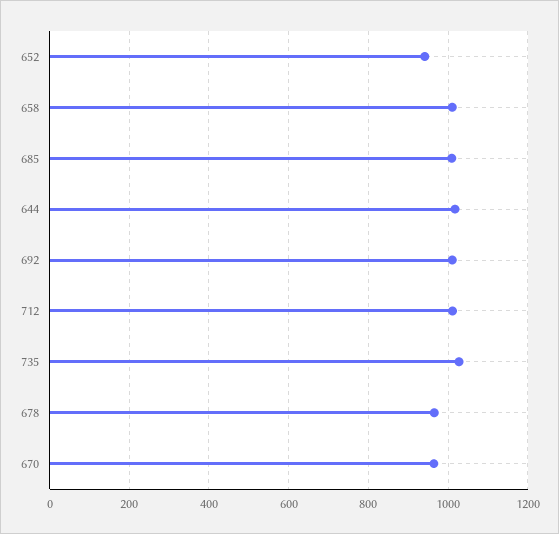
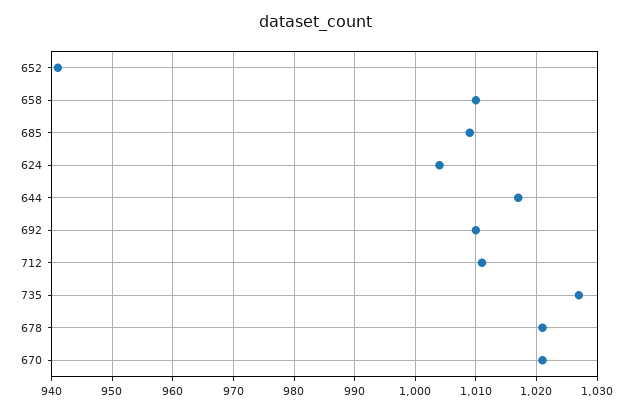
678: 960 -> 1021
670: 960 -> 1021
624: none -> 1004

